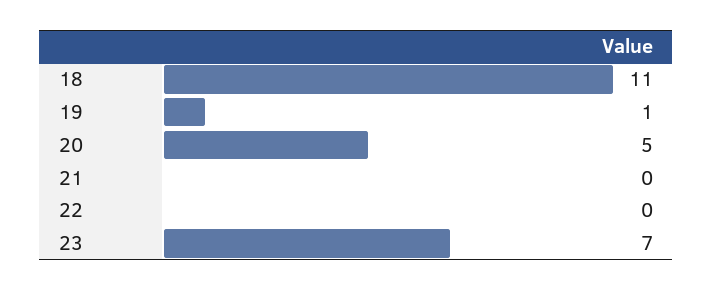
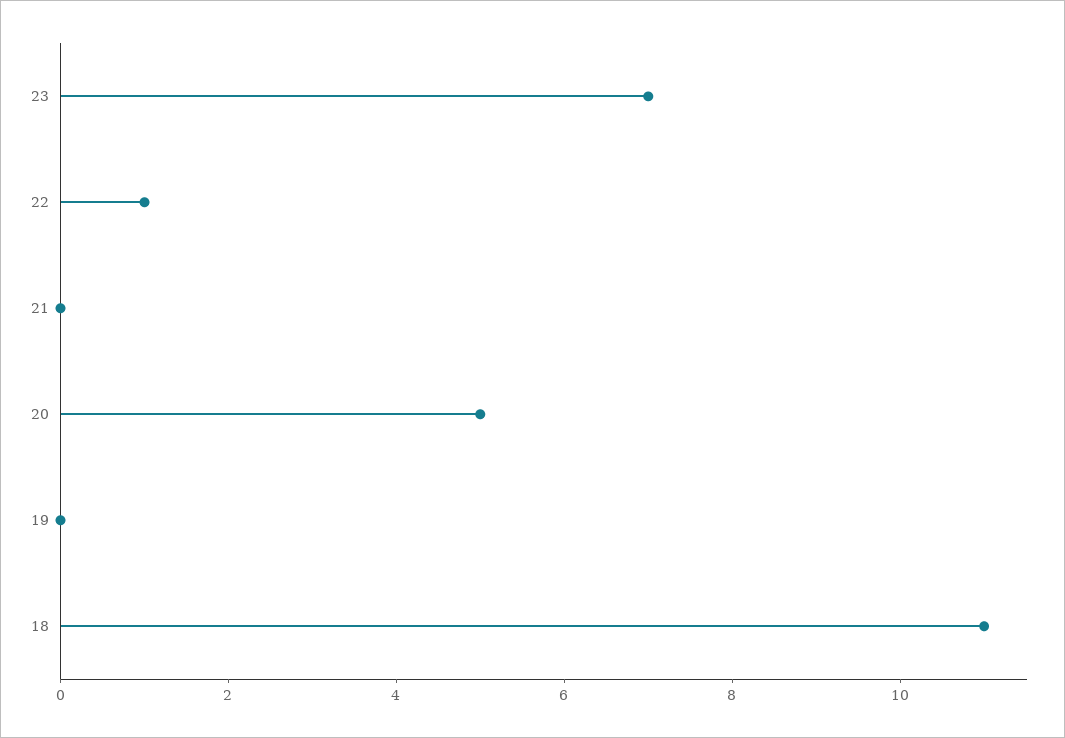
19: 1 -> 0
22: 0 -> 1

